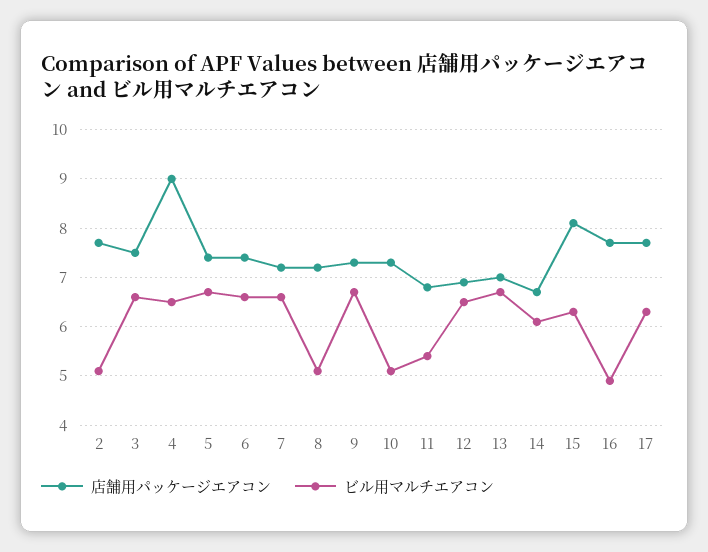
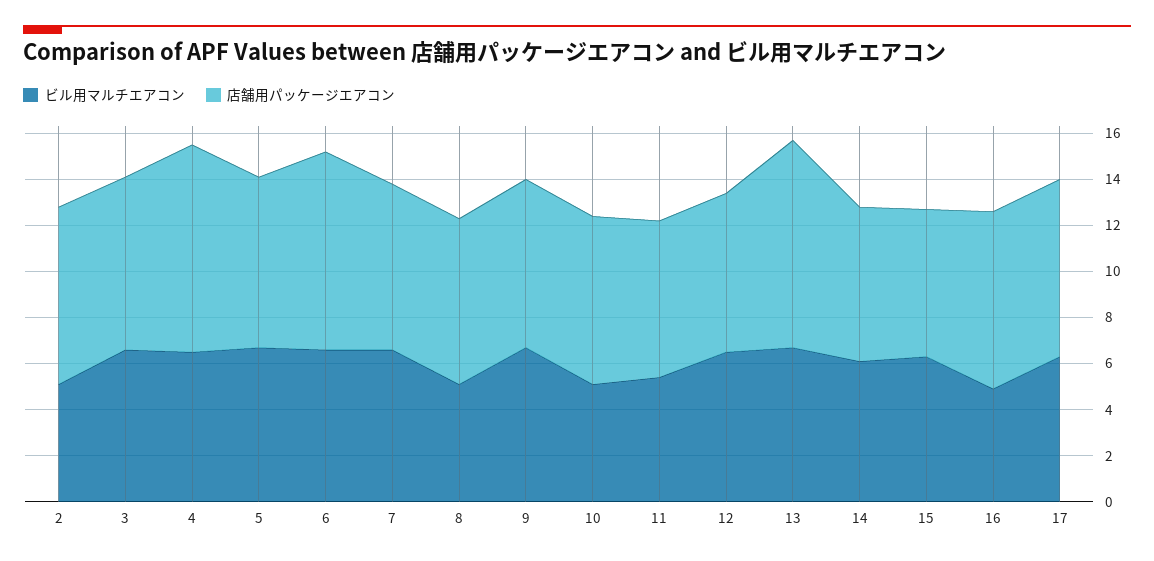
店舗用パッケージエアコン, 6: 7.5 -> 8.5
店舗用パッケージエアコン, 13: 7 -> 9
店舗用パッケージエアコン, 15: 8 -> 6.5

